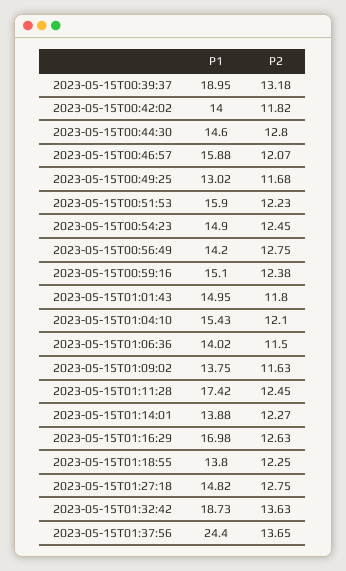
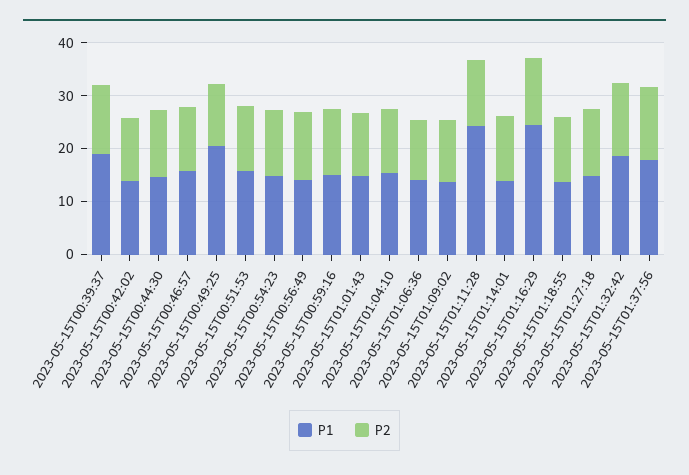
P1, 2023-05-15T00:49:25: 13.02 -> 20
P1, 2023-05-15T01:11:28: 17.42 -> 24
P1, 2023-05-15T01:16:29: 16.98 -> 24
P1, 2023-05-15T01:37:56: 24.4 -> 18

